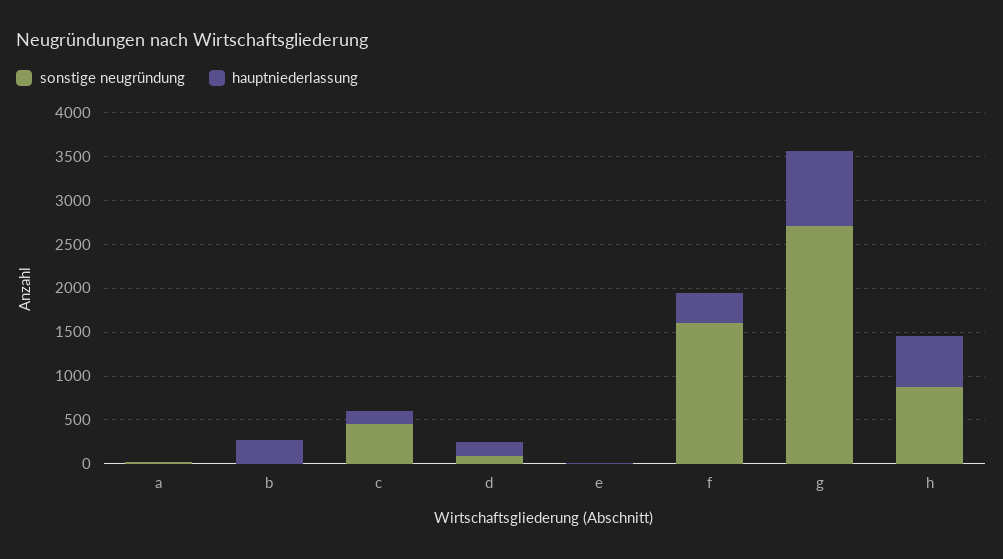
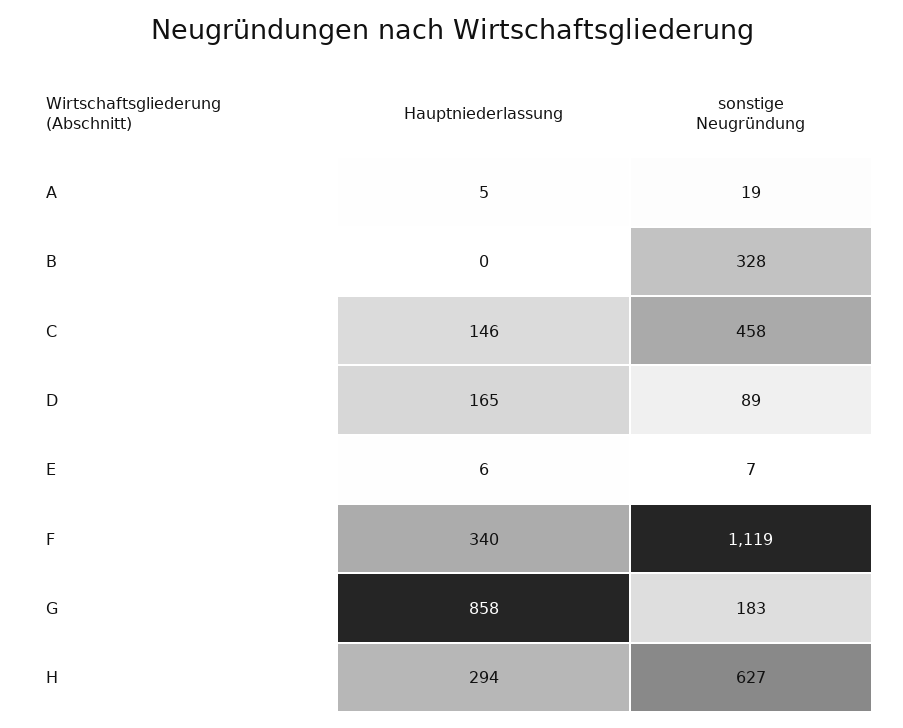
sonstige neugründung, b: 0 -> 328
hauptniederlassung, b: 300 -> 0
sonstige neugründung, f: 1600 -> 1119
sonstige neugründung, g: 2700 -> 183
sonstige neugründung, h: 900 -> 627
hauptniederlassung, h: 600 -> 294

